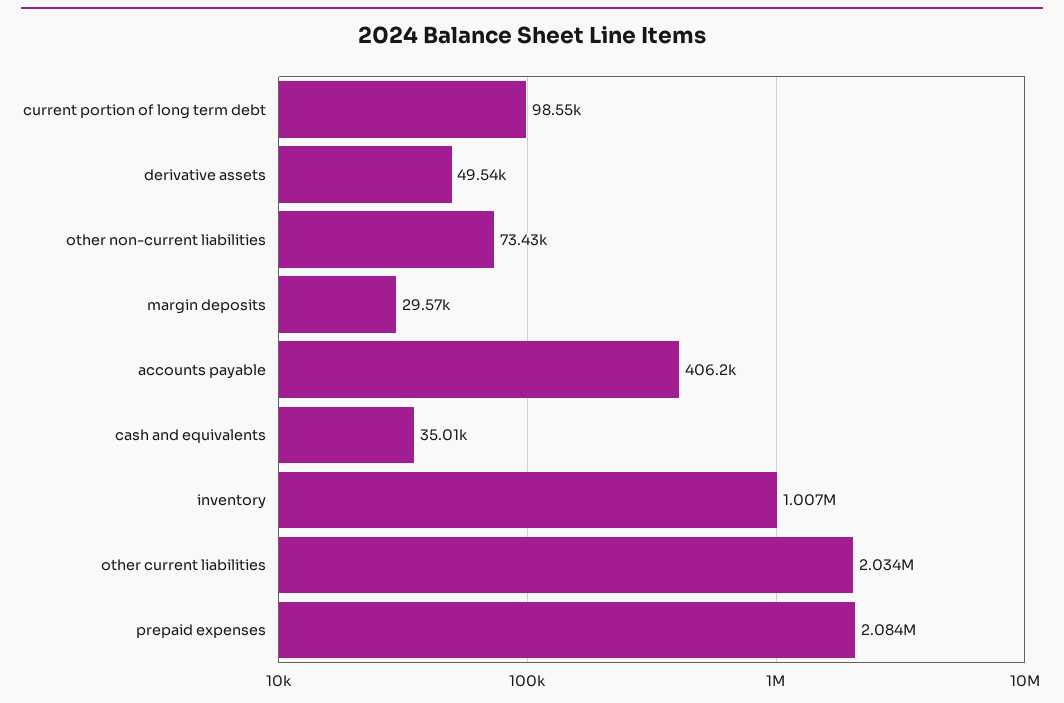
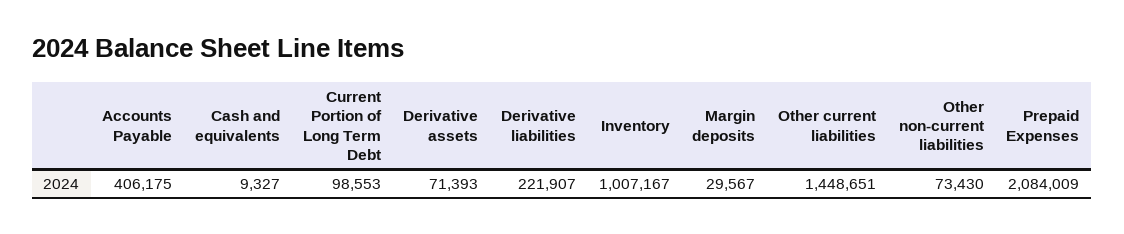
derivative assets: 49540 -> 71393
cash and equivalents: 35010 -> 9327
other current liabilities: 2034000 -> 1448651
Derivative liabilities: none -> 221907

